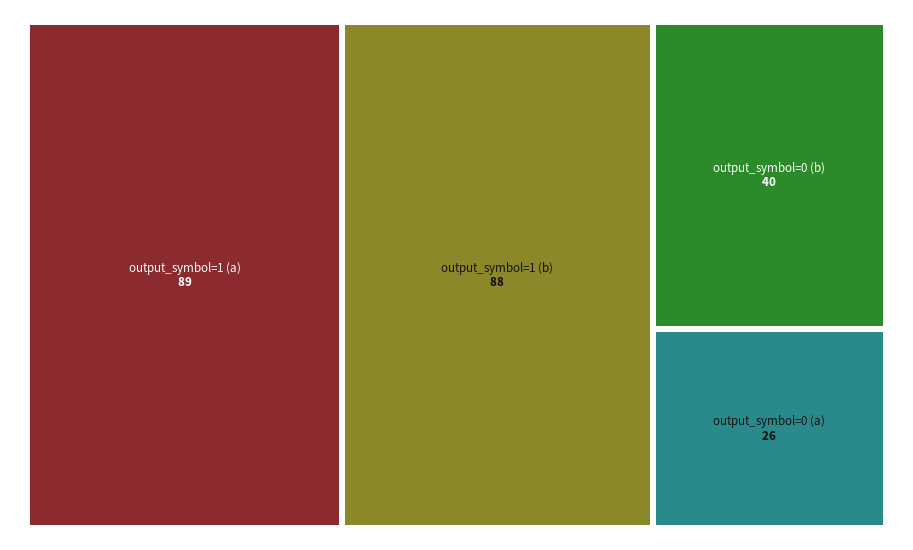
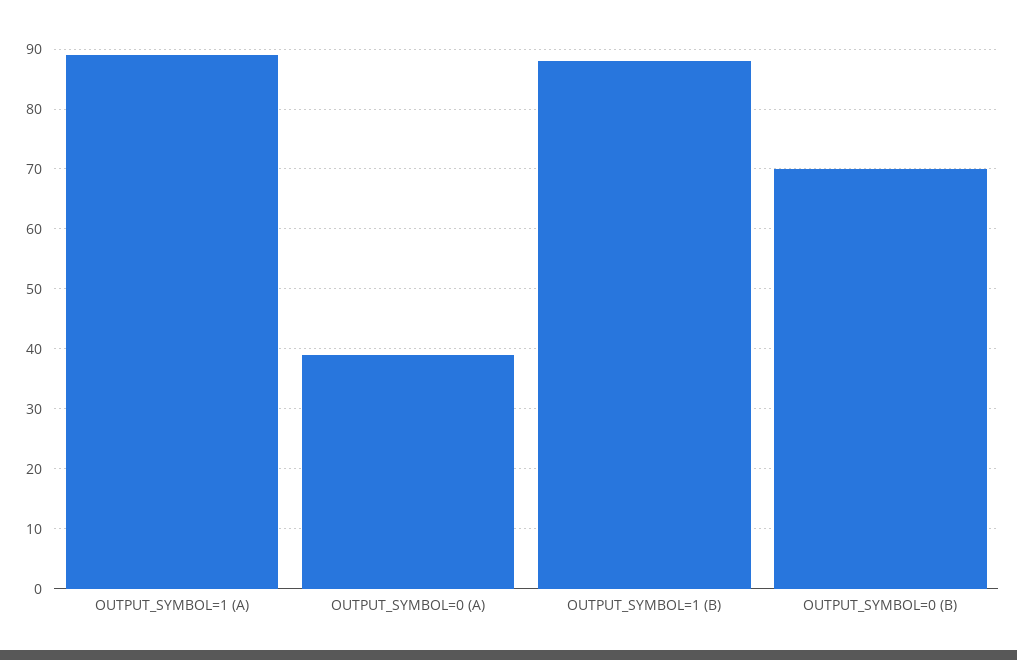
output_symbol=0 (b): 40 -> 70
output_symbol=0 (a): 26 -> 40

